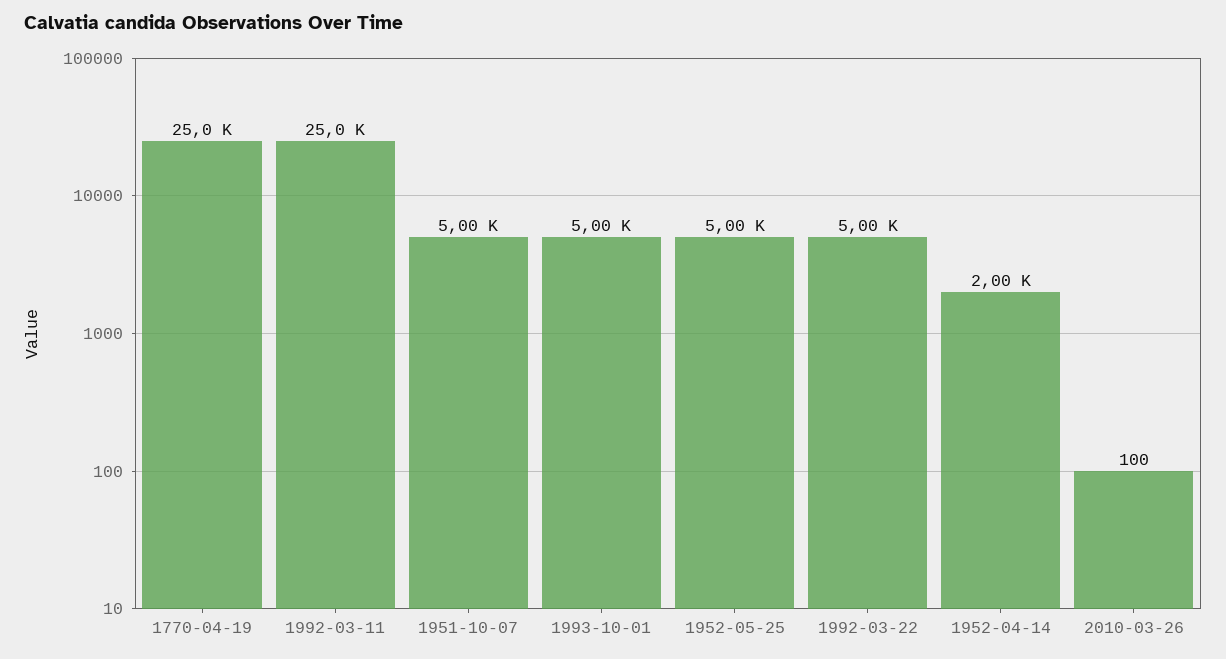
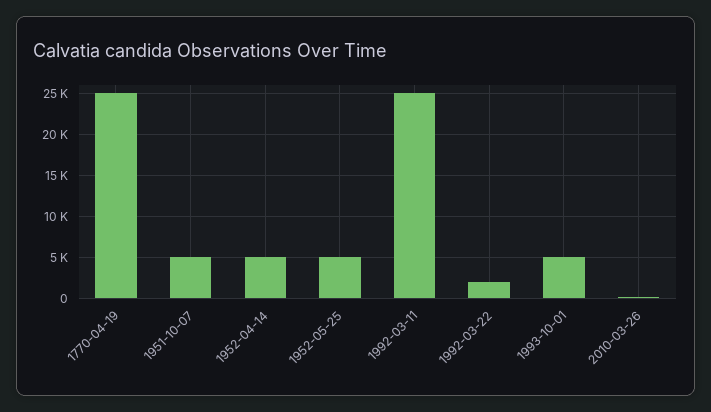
1992-03-22: 5000 -> 2000
1952-04-14: 2000 -> 5000

